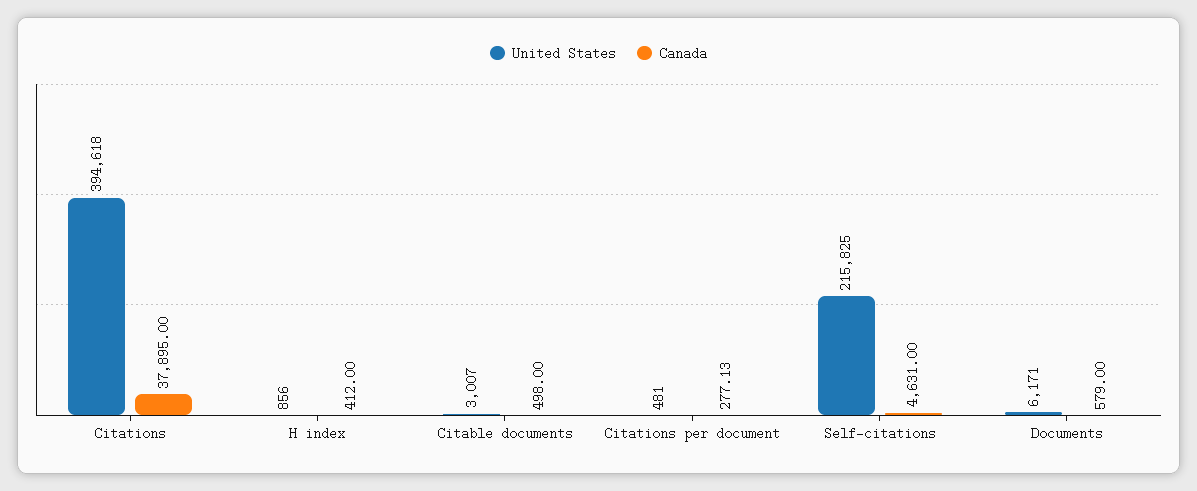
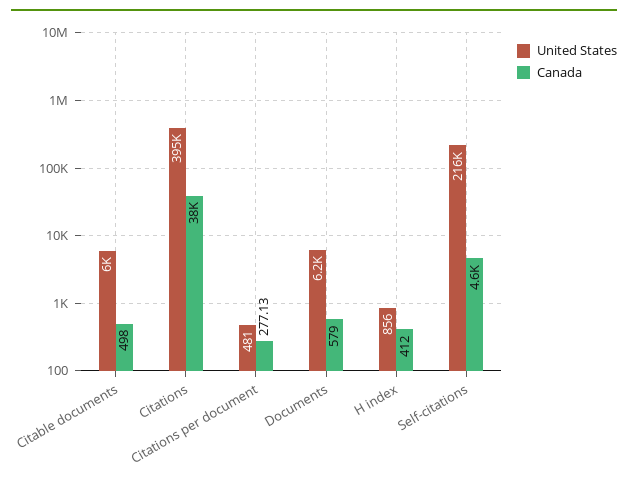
United States, Citable documents: 3007 -> 6000

